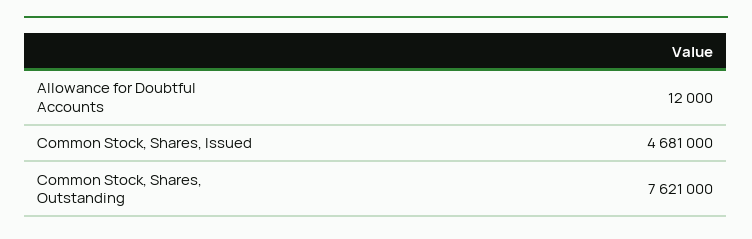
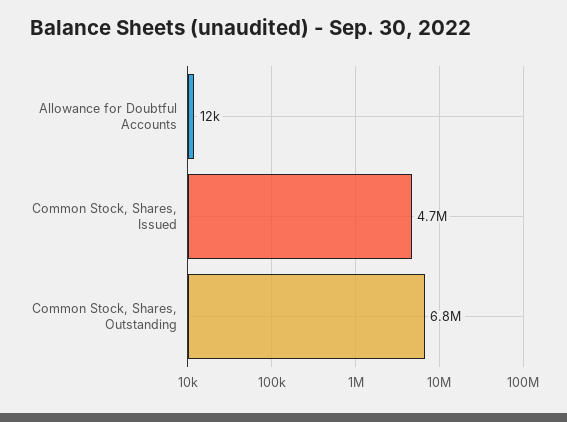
Common Stock, Shares, Outstanding: 7621000 -> 6800000

